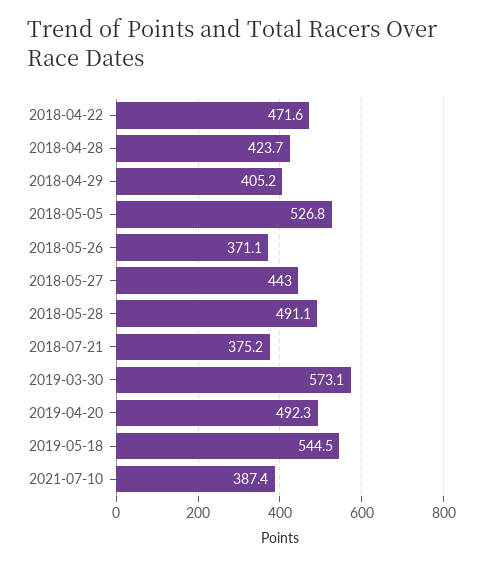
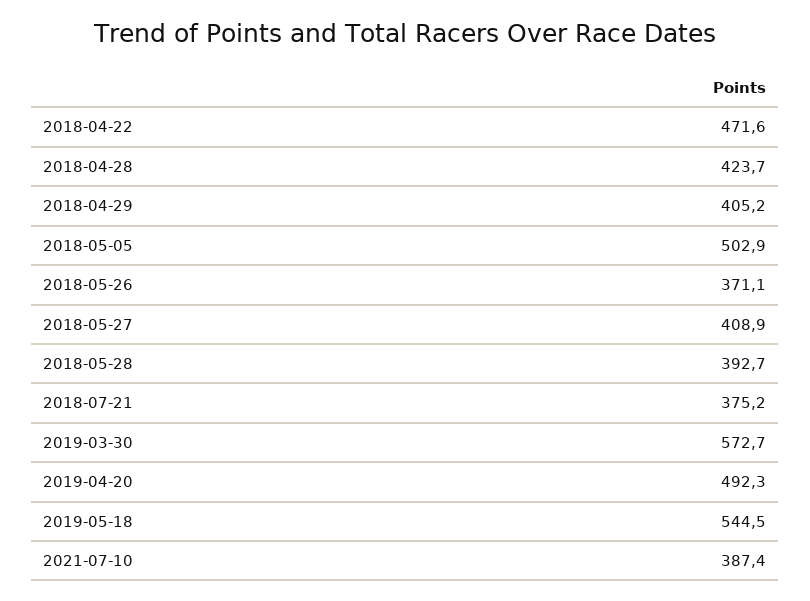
2018-05-05: 526.8 -> 502.9
2018-05-27: 443 -> 408.9
2018-05-28: 491.1 -> 392.7
2019-03-30: 573.1 -> 572.7

